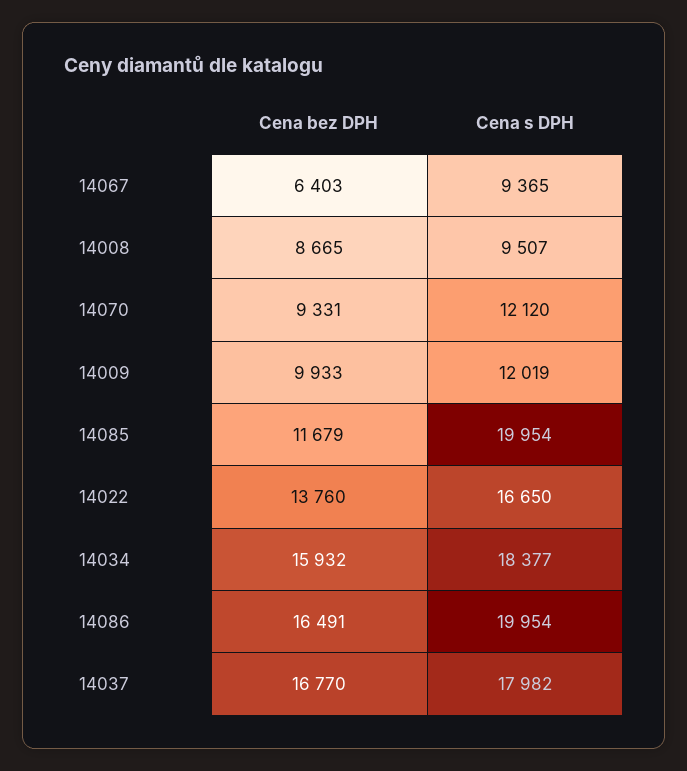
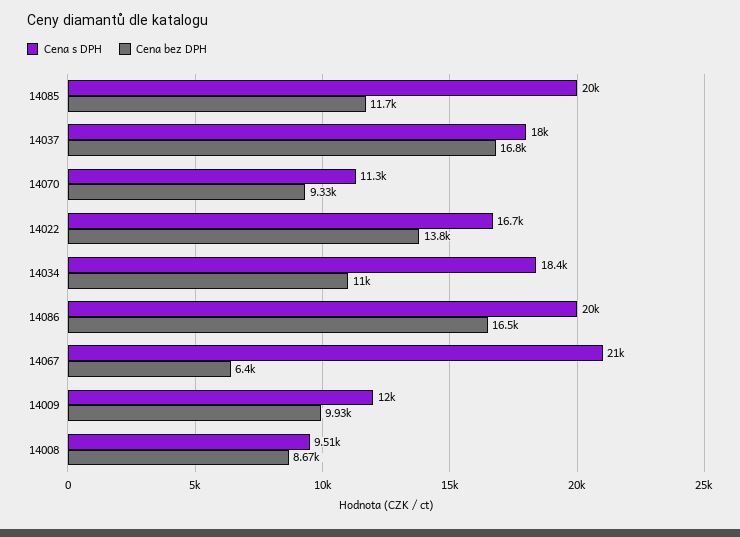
Cena s DPH, 14067: 9365 -> 21000
Cena s DPH, 14070: 12120 -> 11300
Cena bez DPH, 14034: 15932 -> 11000

